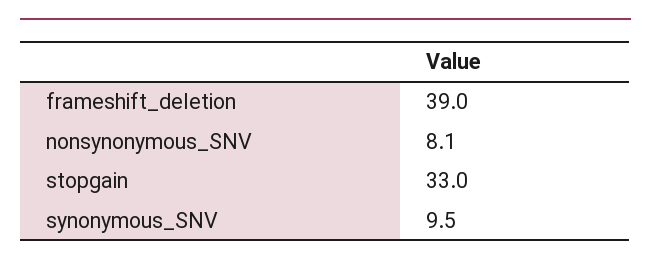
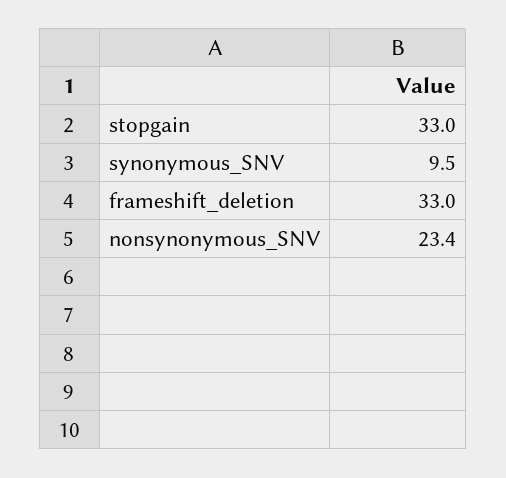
frameshift_deletion: 39 -> 33
nonsynonymous_SNV: 8.1 -> 23.4

